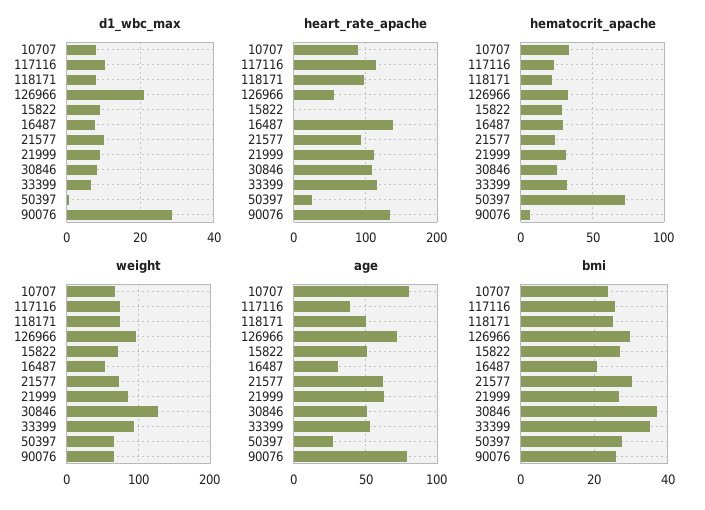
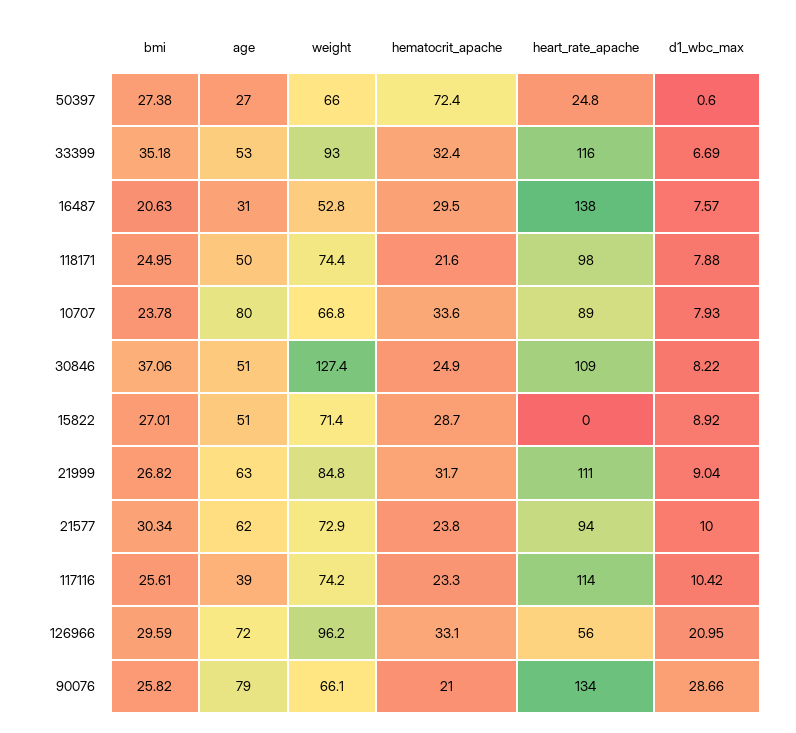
hematocrit_apache, 90076: 5 -> 21

